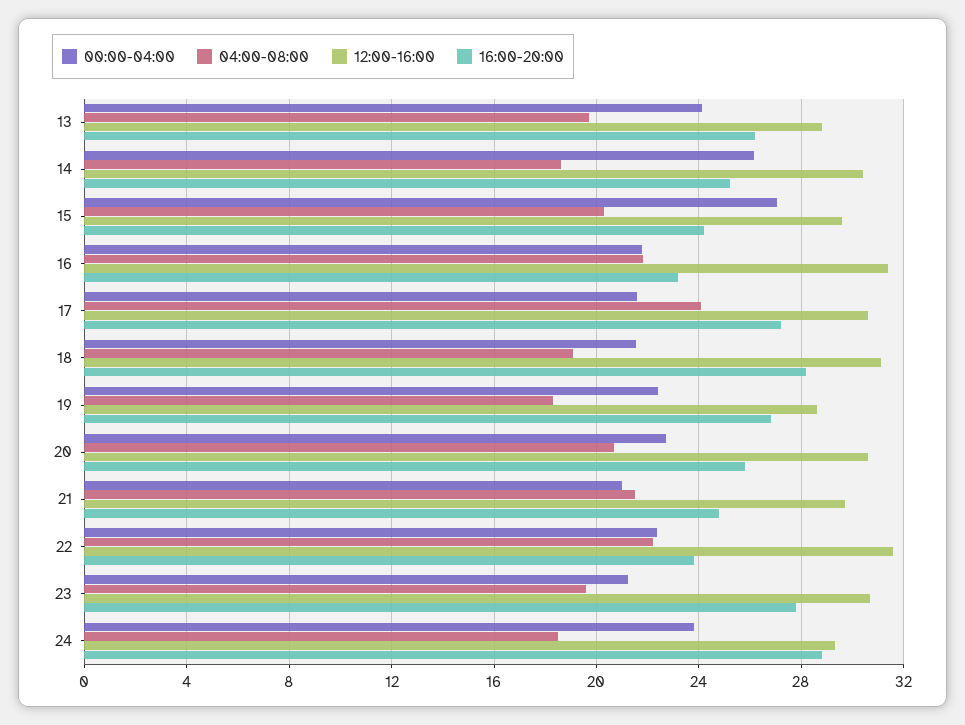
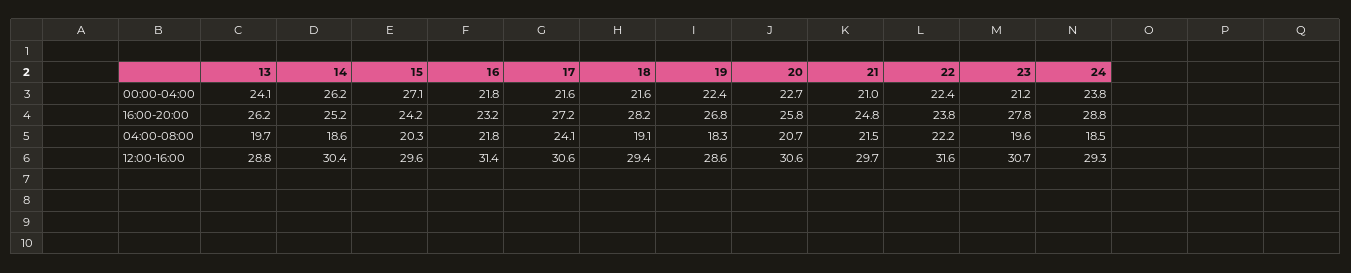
12:00-16:00, 18: 31 -> 29.4

